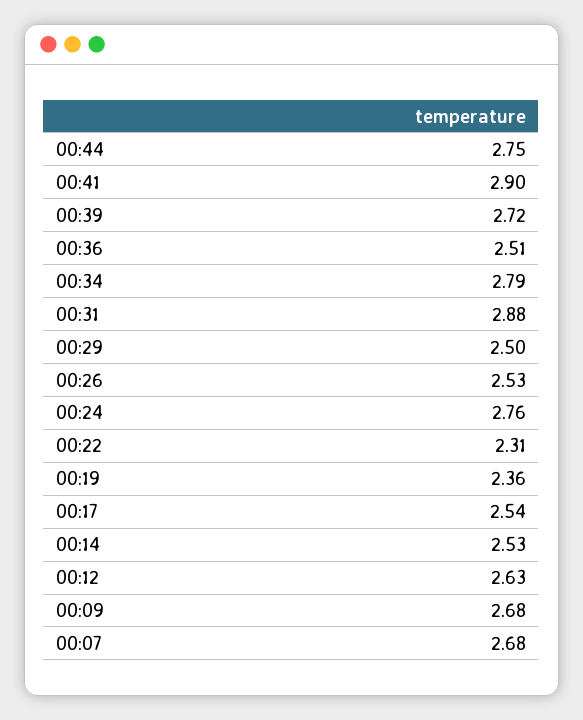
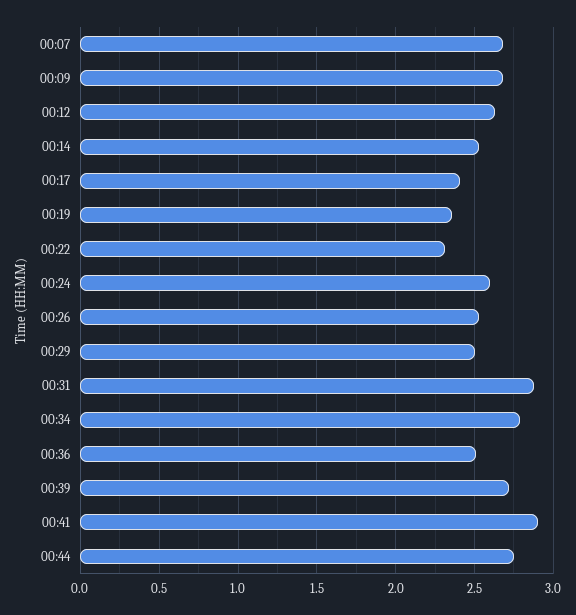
00:24: 2.76 -> 2.6
00:17: 2.54 -> 2.4

